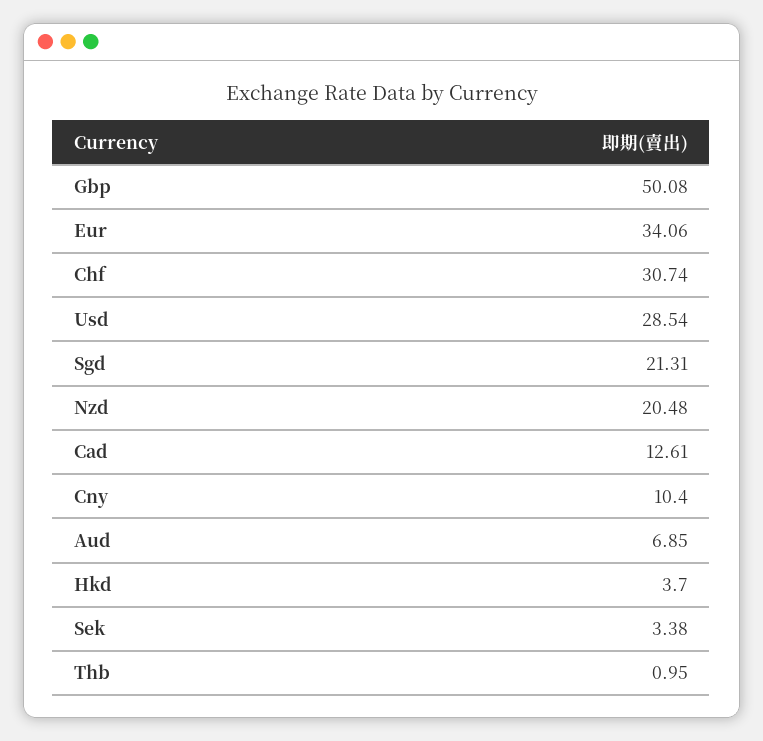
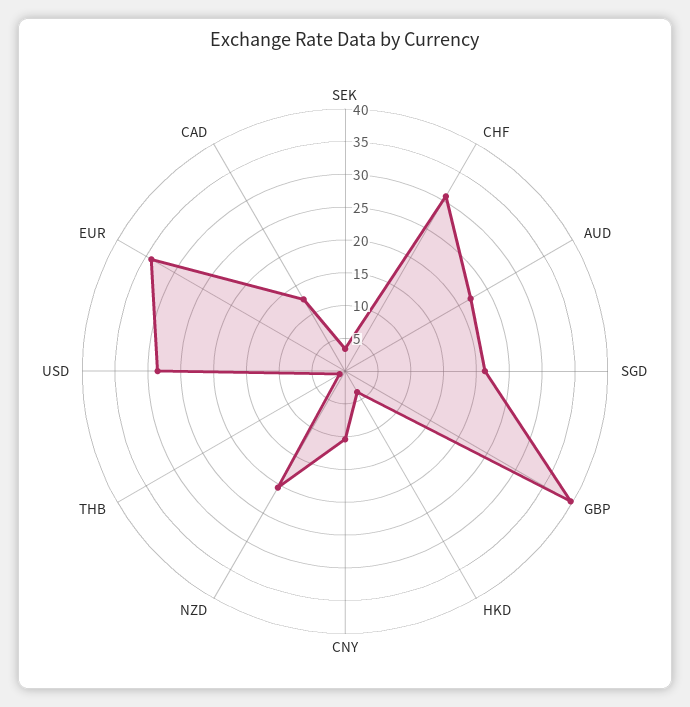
Gbp: 50.08 -> 40
Aud: 6.85 -> 22.5

